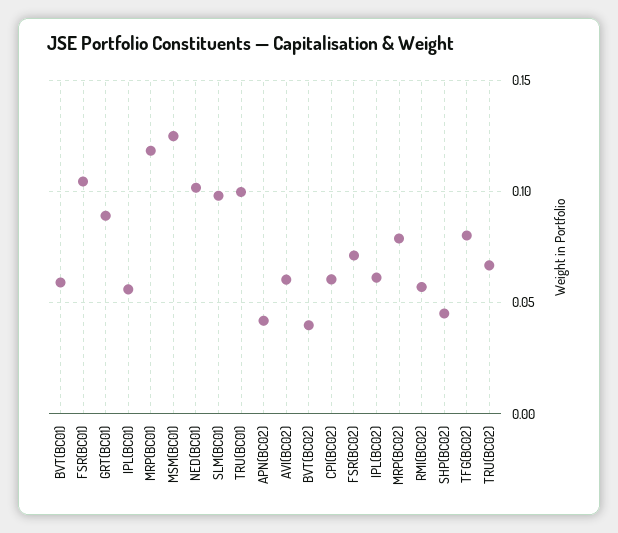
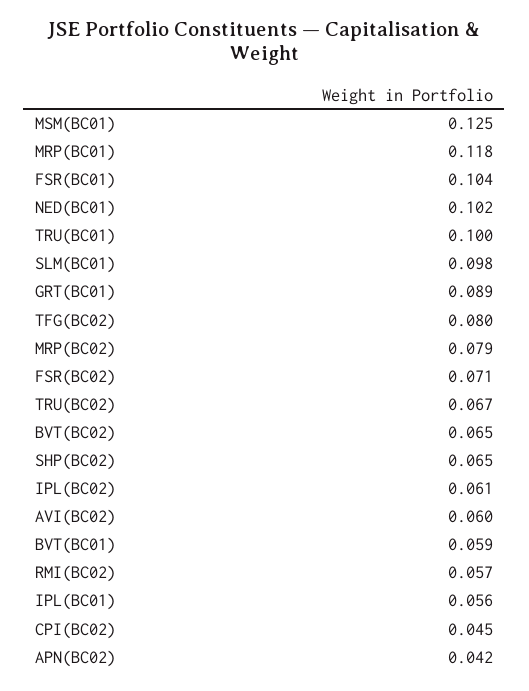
BVT(BC02): 0.04 -> 0.065
CPI(BC02): 0.06 -> 0.045
SHP(BC02): 0.045 -> 0.065

